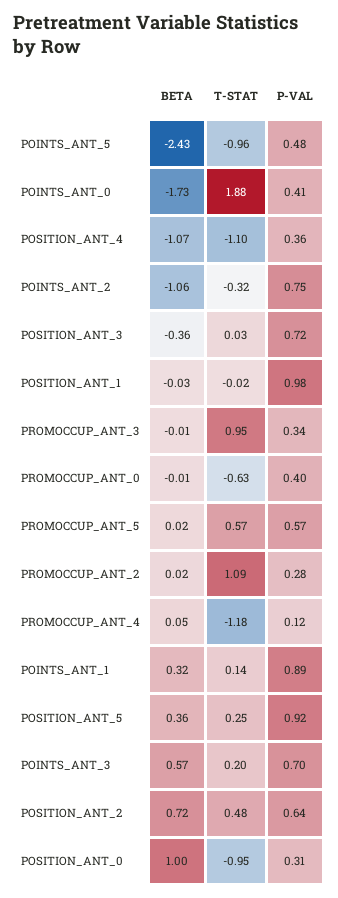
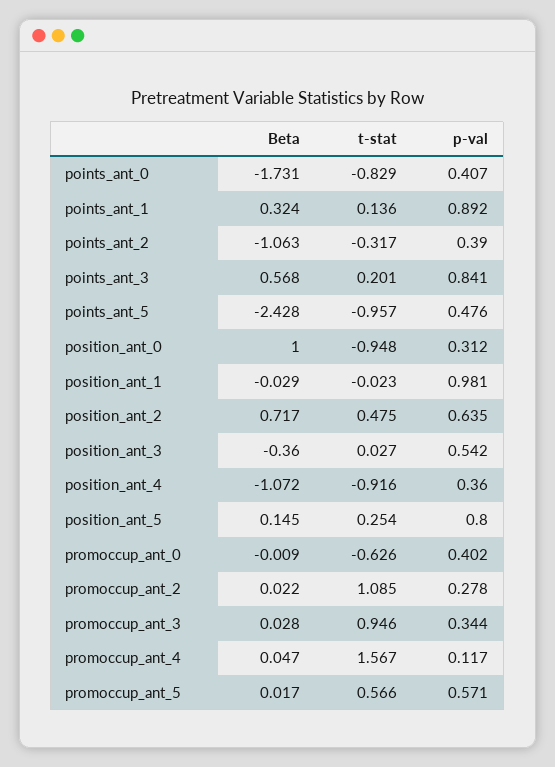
T-STAT, POINTS_ANT_0: 1.88 -> -0.829
T-STAT, POSITION_ANT_4: -1.1 -> -0.916
P-VAL, POINTS_ANT_2: 0.75 -> 0.39
P-VAL, POSITION_ANT_3: 0.72 -> 0.542
BETA, PROMOCCUP_ANT_3: -0.01 -> 0.028
T-STAT, PROMOCCUP_ANT_4: -1.18 -> 1.567
BETA, POSITION_ANT_5: 0.36 -> 0.145
P-VAL, POSITION_ANT_5: 0.92 -> 0.8
P-VAL, POINTS_ANT_3: 0.7 -> 0.841

